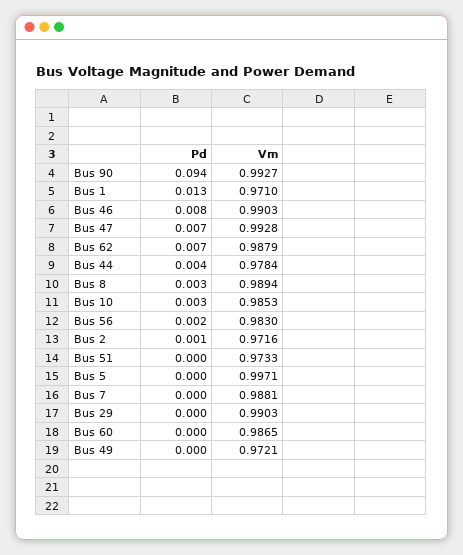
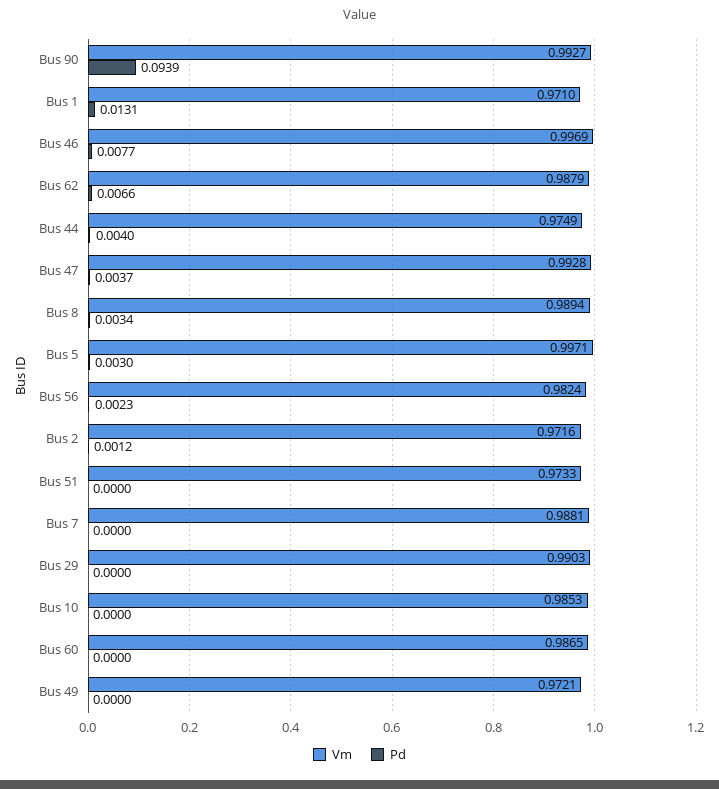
Vm, Bus 46: 0.9903 -> 0.9969
Pd, Bus 47: 0.007 -> 0.0037
Vm, Bus 44: 0.9784 -> 0.9749
Pd, Bus 10: 0.003 -> 0
Vm, Bus 56: 0.983 -> 0.9824
Pd, Bus 5: 0 -> 0.003

